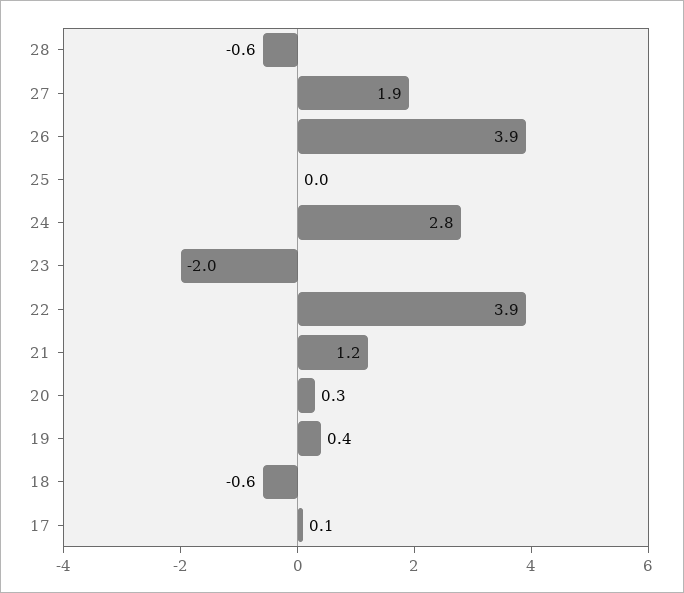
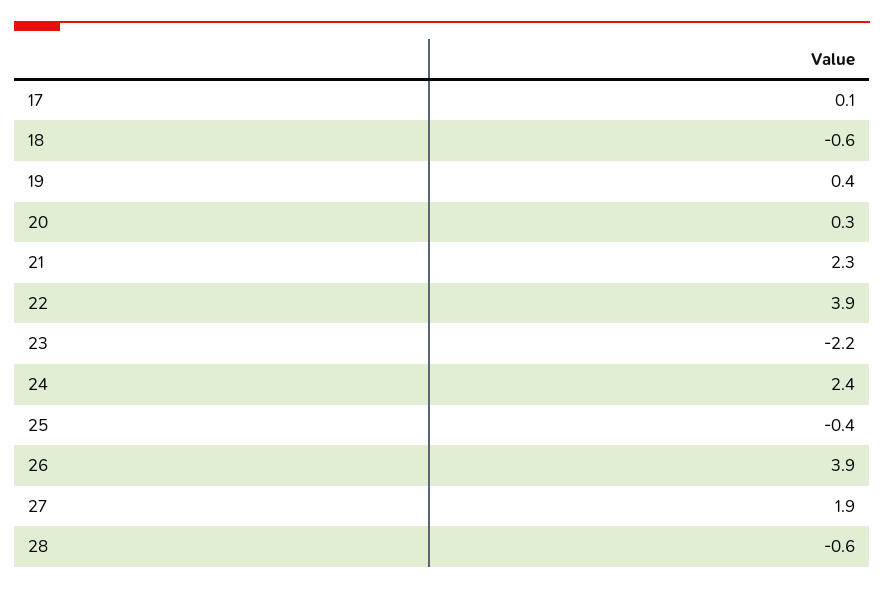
25: 0 -> -0.4
24: 2.8 -> 2.4
23: -2 -> -2.2
21: 1.2 -> 2.3

